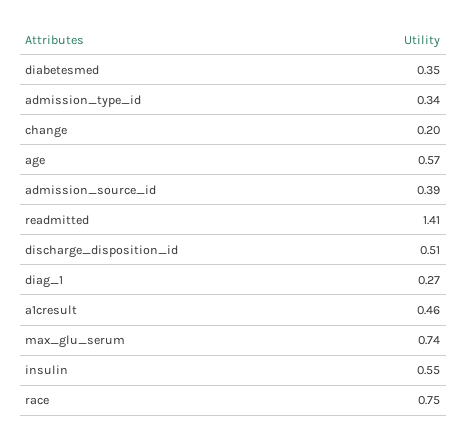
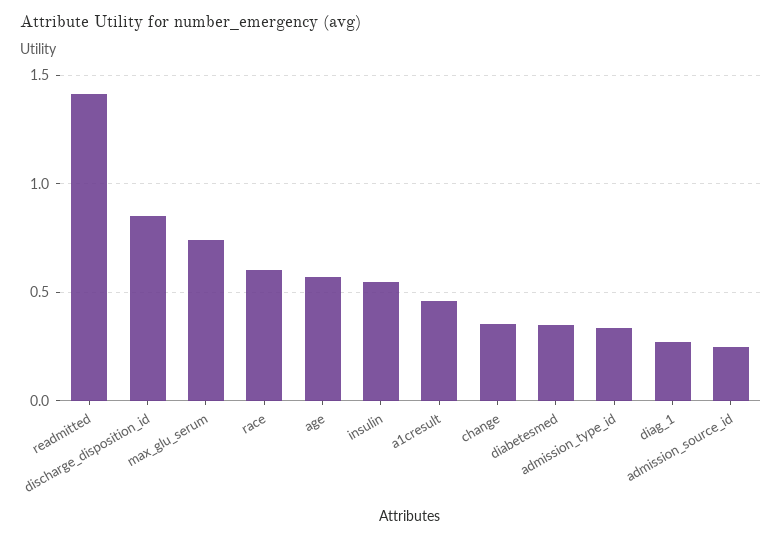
change: 0.2 -> 0.35
admission_source_id: 0.39 -> 0.25
discharge_disposition_id: 0.51 -> 0.85
race: 0.75 -> 0.6

